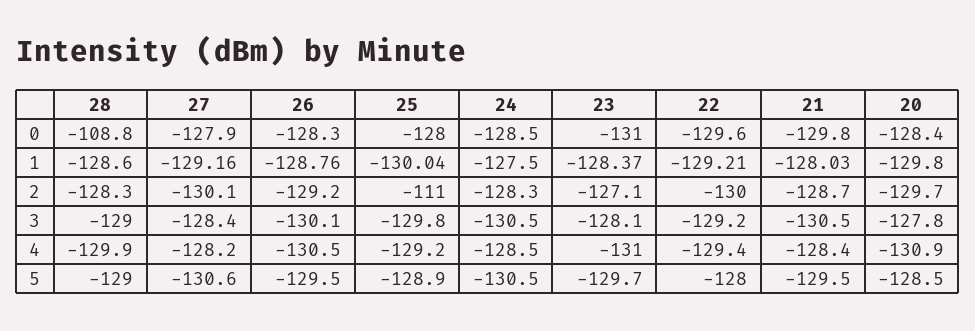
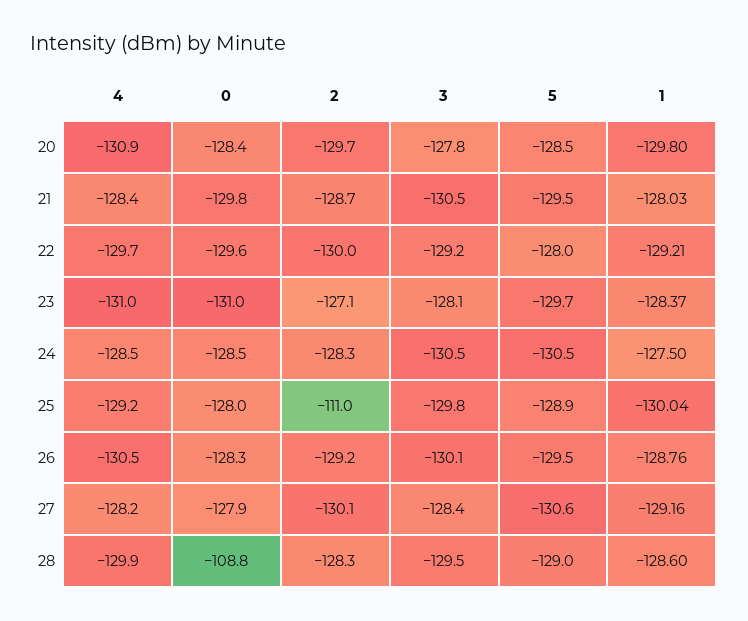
28, 3: -129 -> -129.5
22, 4: -129.4 -> -129.7

